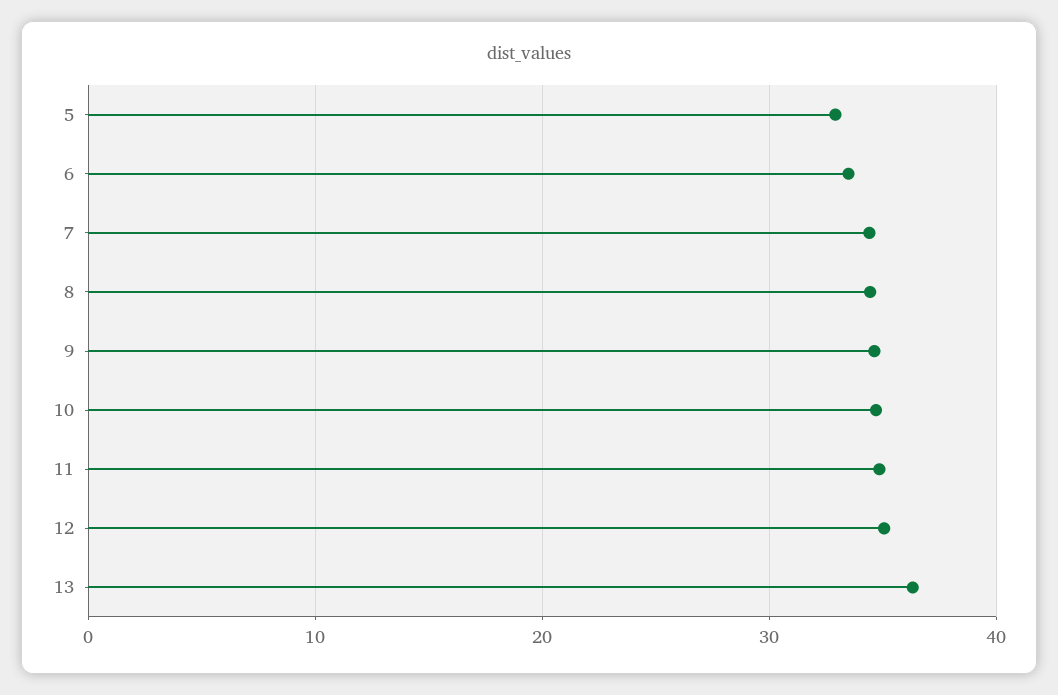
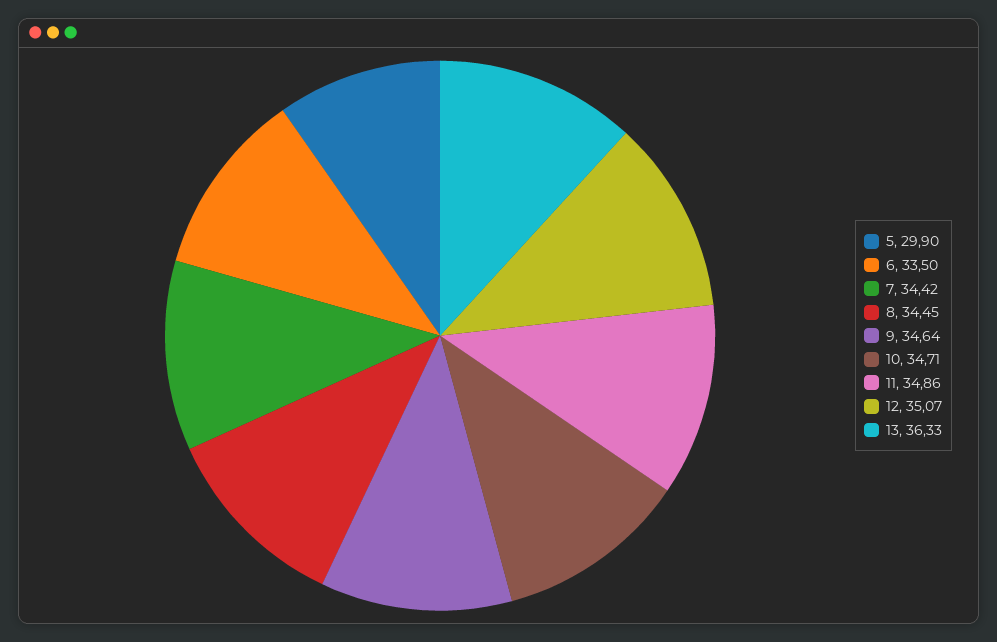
5: 33 -> 29.9

